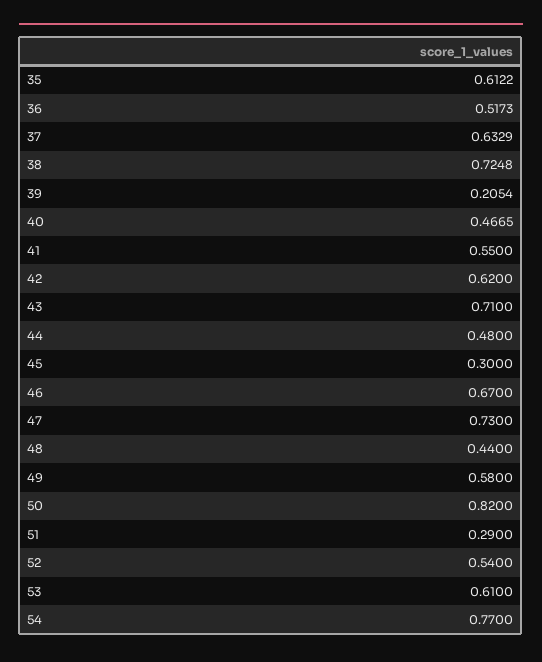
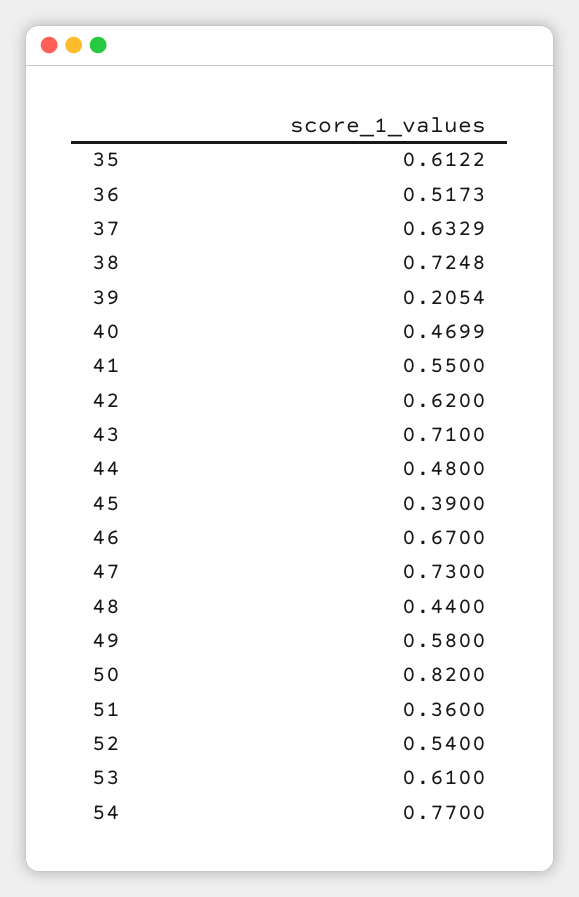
40: 0.4665 -> 0.4699
45: 0.3 -> 0.39
51: 0.29 -> 0.36

